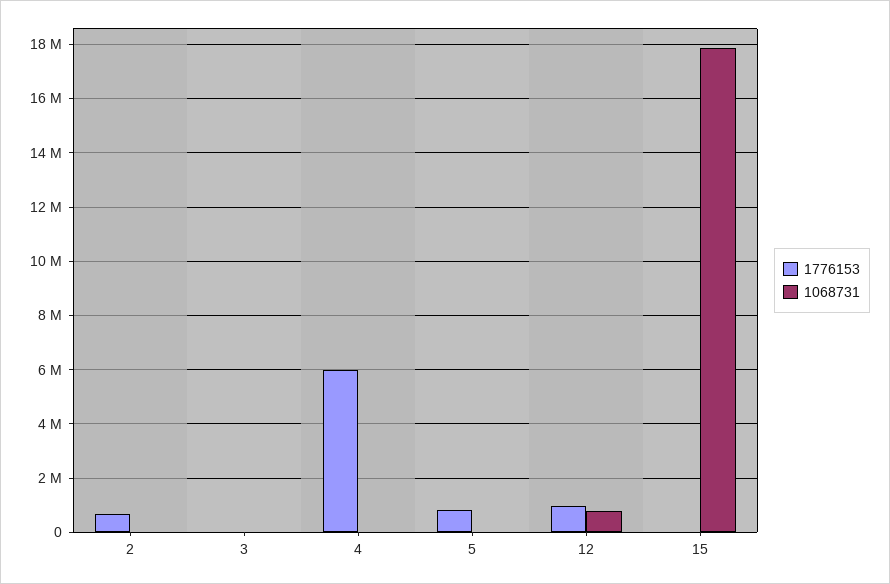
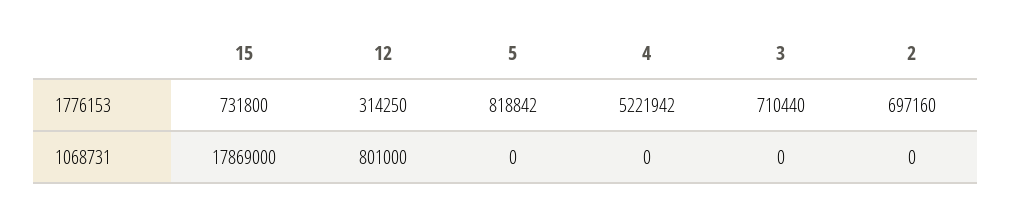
1776153, 3: 0 -> 710440
1776153, 4: 6000000 -> 5221942
1776153, 12: 1000000 -> 314250
1776153, 15: 0 -> 731800

